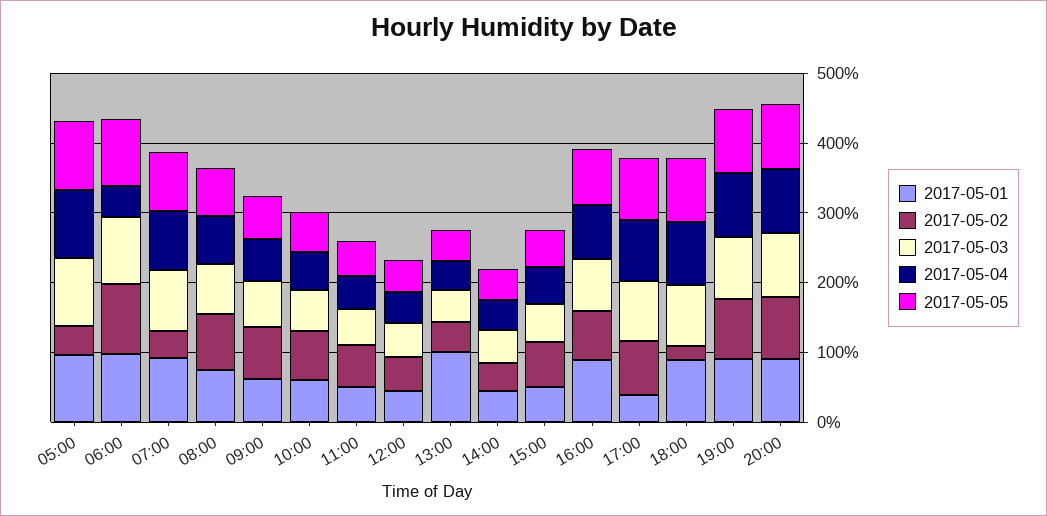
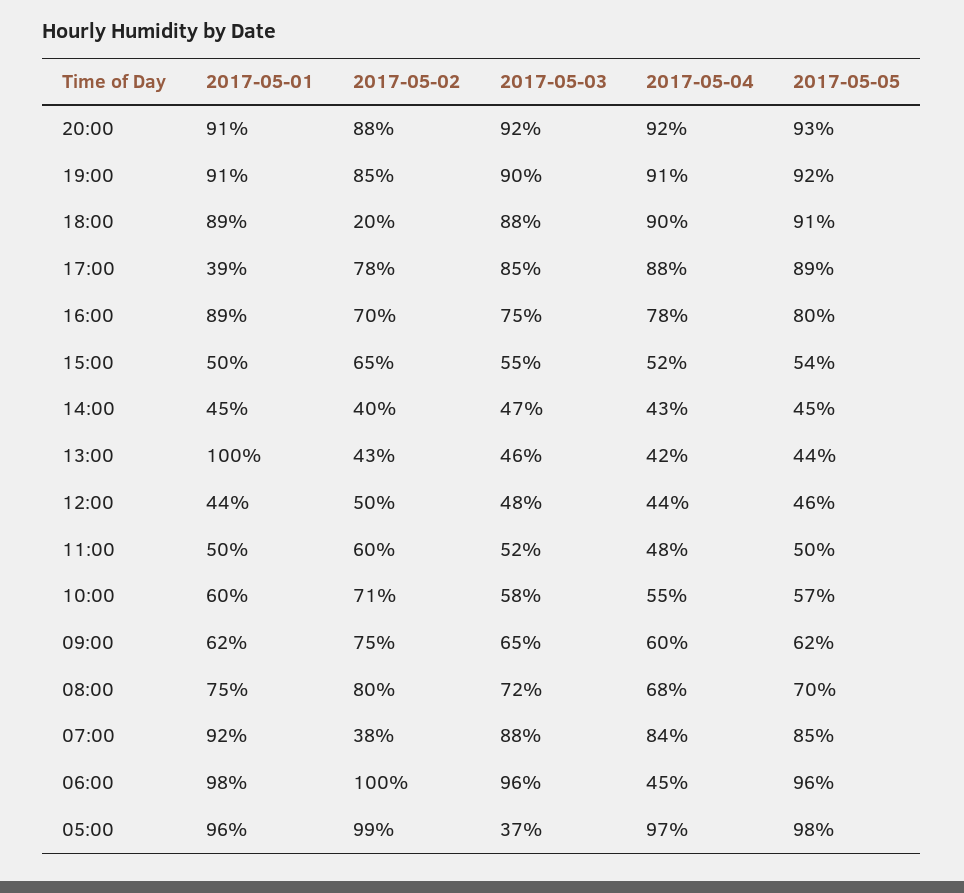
2017-05-02, 05:00: 40 -> 99
2017-05-03, 05:00: 100 -> 37

